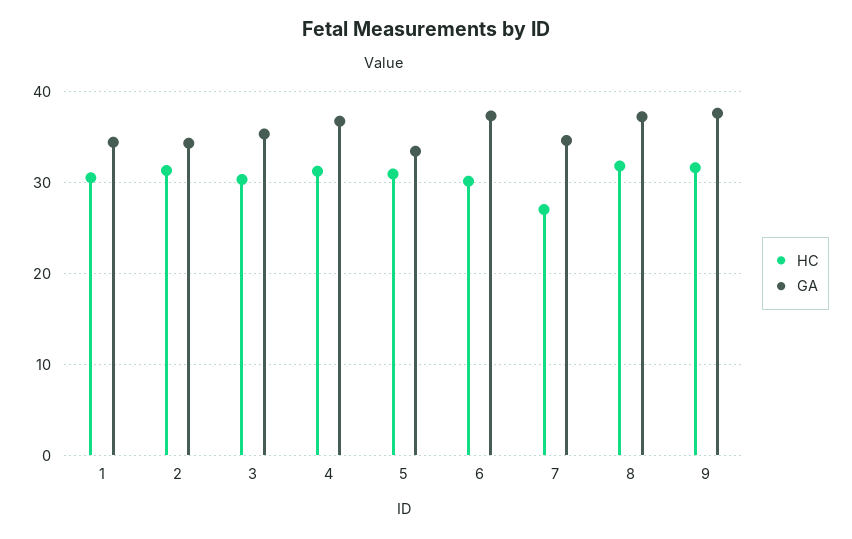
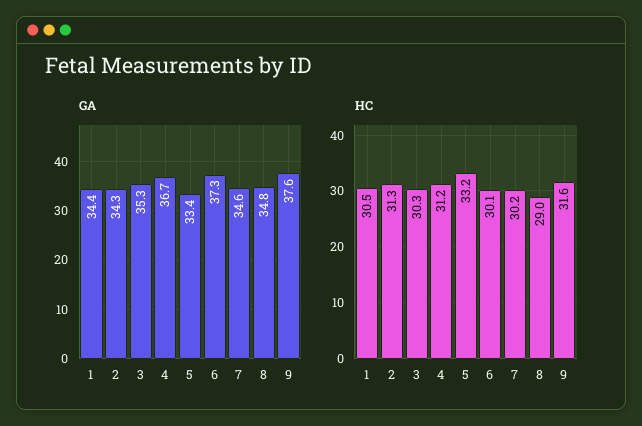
HC, 5: 31 -> 33.2
HC, 7: 27 -> 30.2
HC, 8: 32 -> 29
GA, 8: 37 -> 34.8

